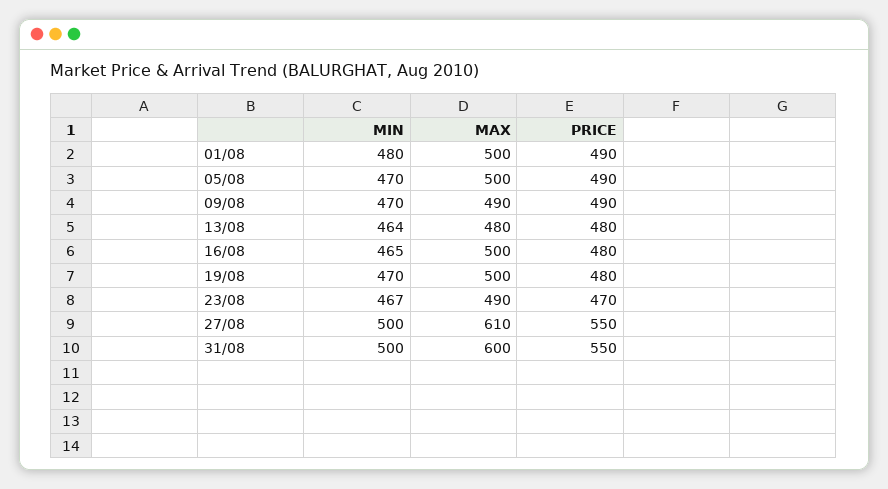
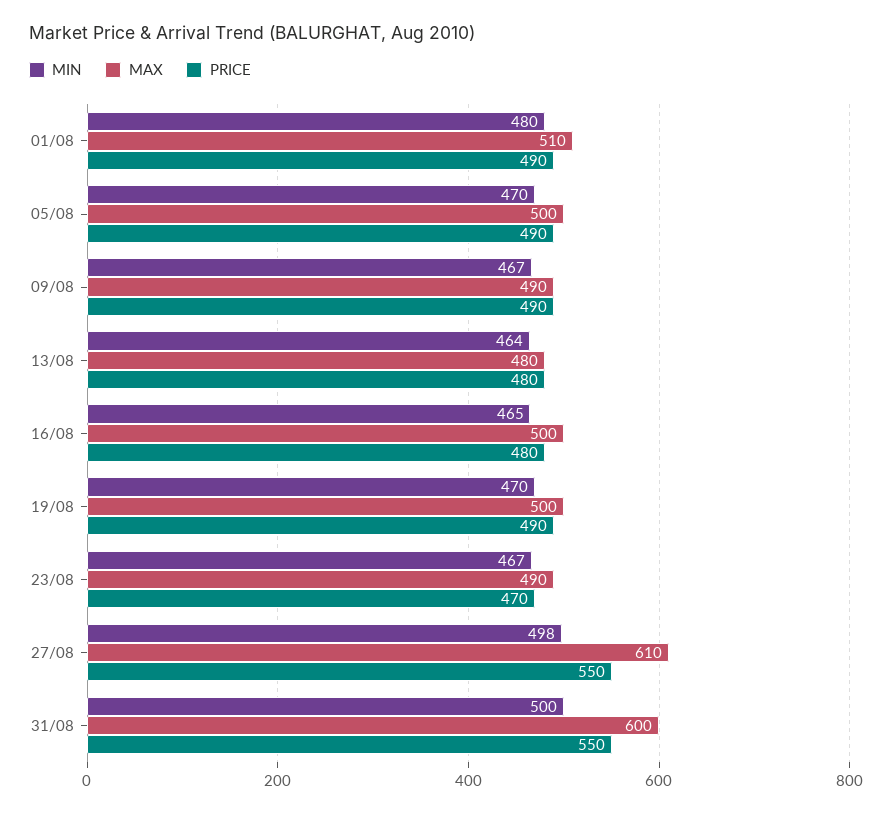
MAX, 01/08: 500 -> 510
MIN, 09/08: 470 -> 467
PRICE, 19/08: 480 -> 490
MIN, 27/08: 500 -> 498

